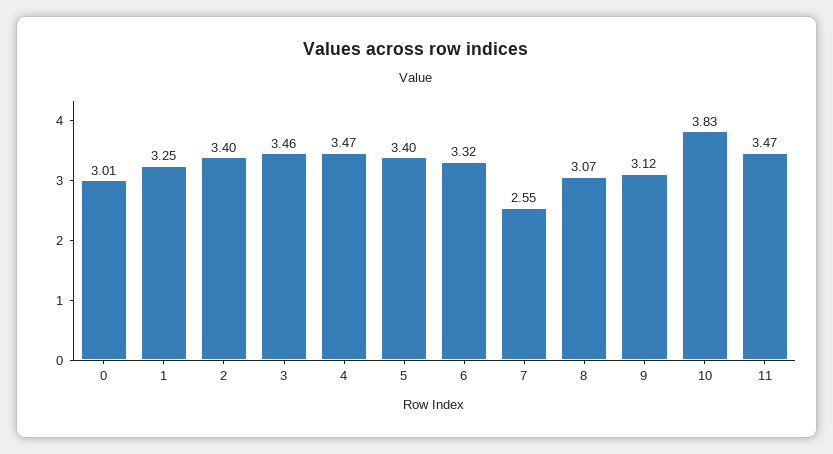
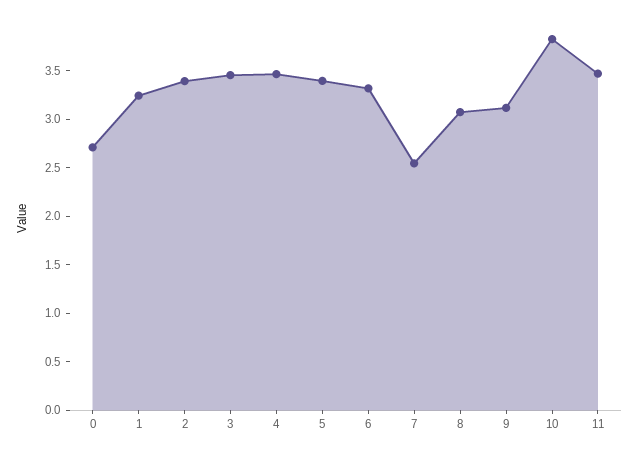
0: 3.01 -> 2.7

